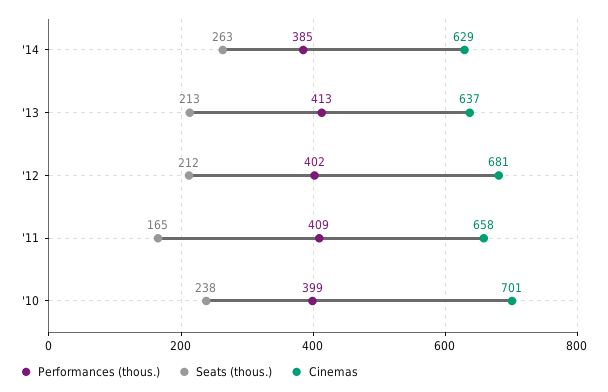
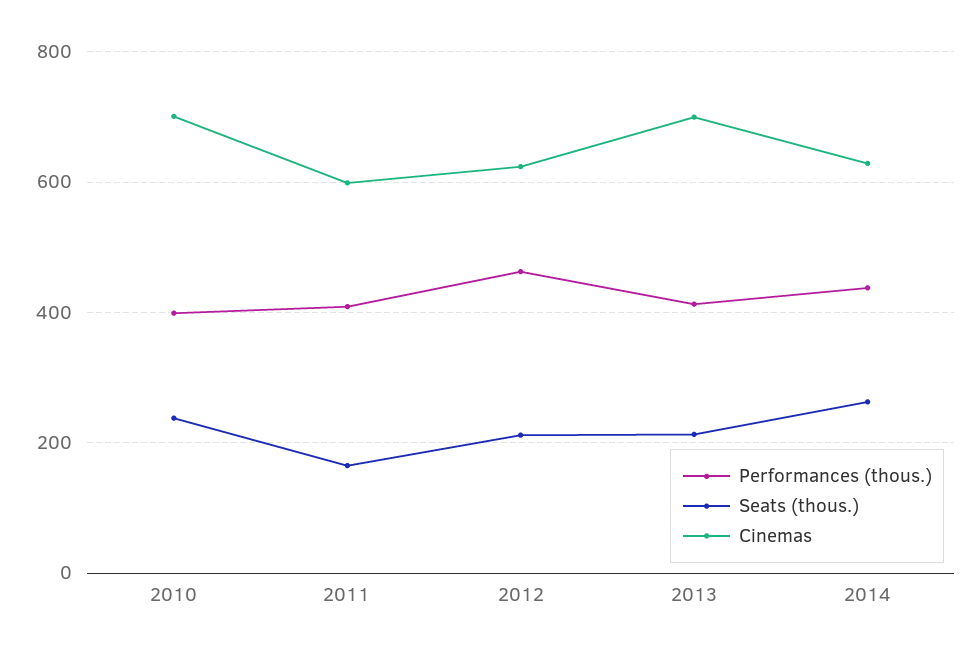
Performances (thous.), '14: 385 -> 440
Cinemas, '13: 637 -> 700
Performances (thous.), '12: 402 -> 460
Cinemas, '12: 681 -> 620
Cinemas, '11: 658 -> 600

